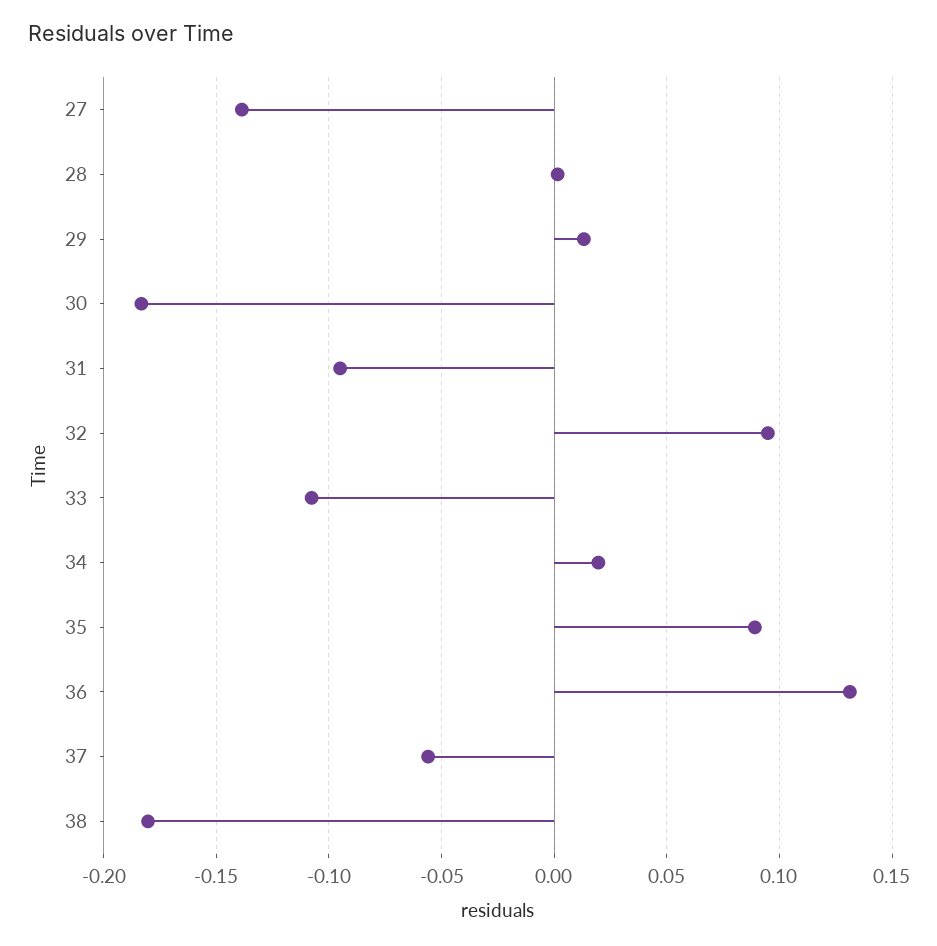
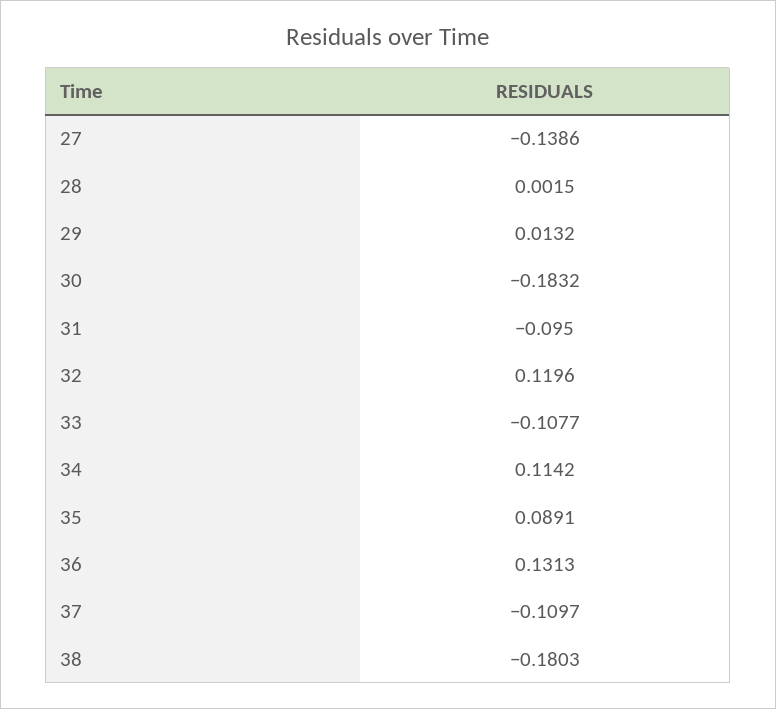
32: 0.095 -> 0.1196
34: 0.02 -> 0.1142
37: -0.055 -> -0.1097

